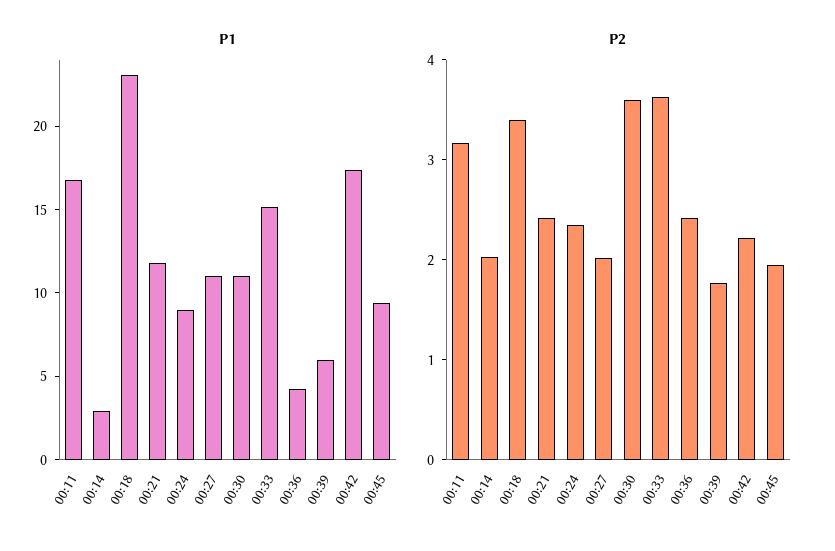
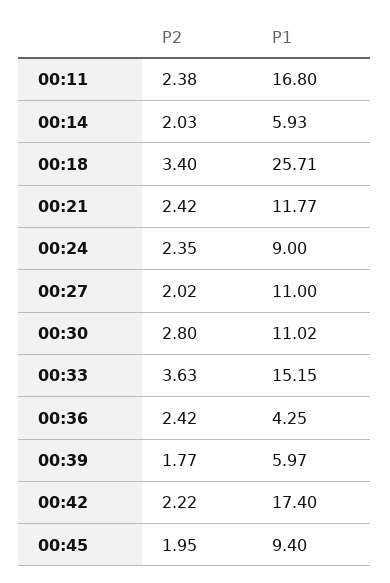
P1, 00:14: 3 -> 5.93
P1, 00:18: 23 -> 25.71
P2, 00:11: 3.2 -> 2.38
P2, 00:30: 3.6 -> 2.8

